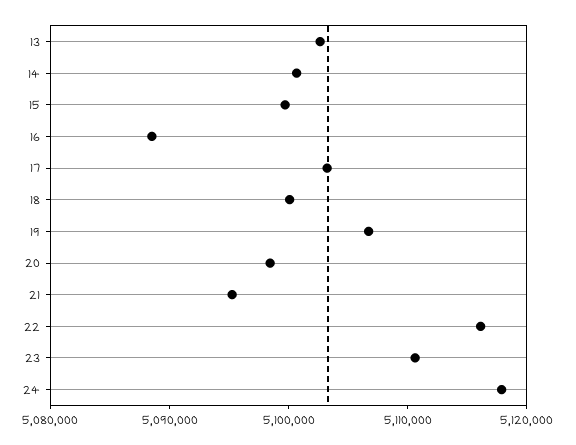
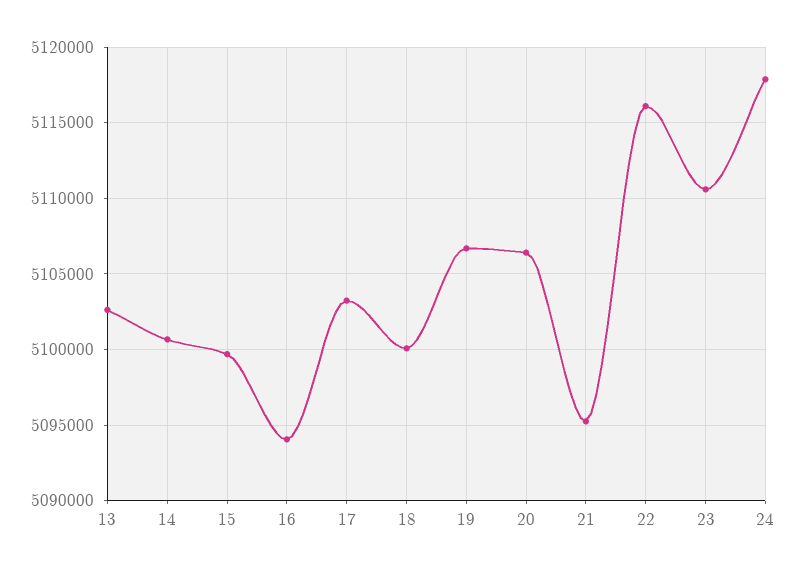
16: 5088000 -> 5094000
20: 5098000 -> 5106500

